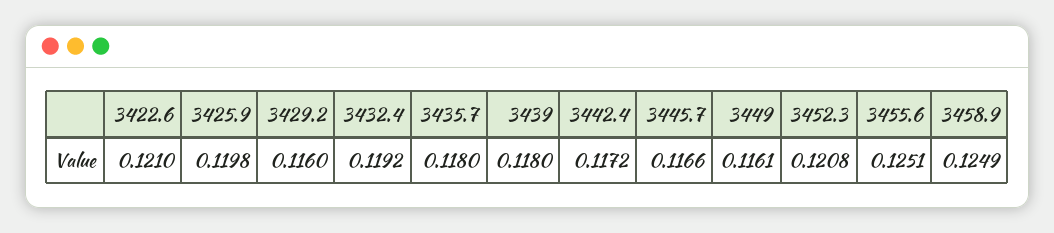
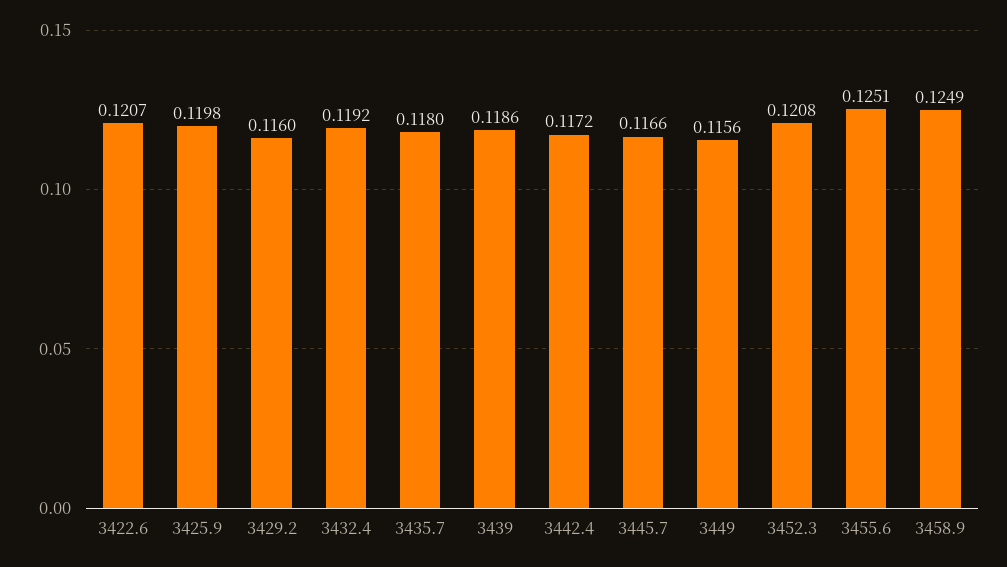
3422.6: 0.121 -> 0.1207
3439: 0.118 -> 0.1186
3449: 0.1161 -> 0.1156

